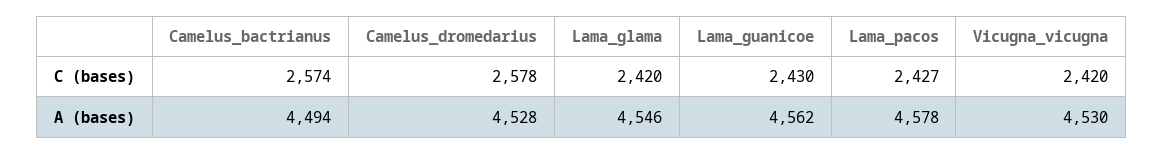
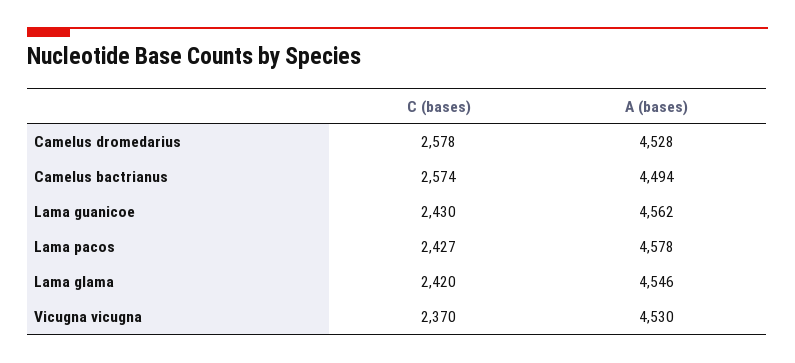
Vicugna_vicugna, C (bases): 2420 -> 2370

